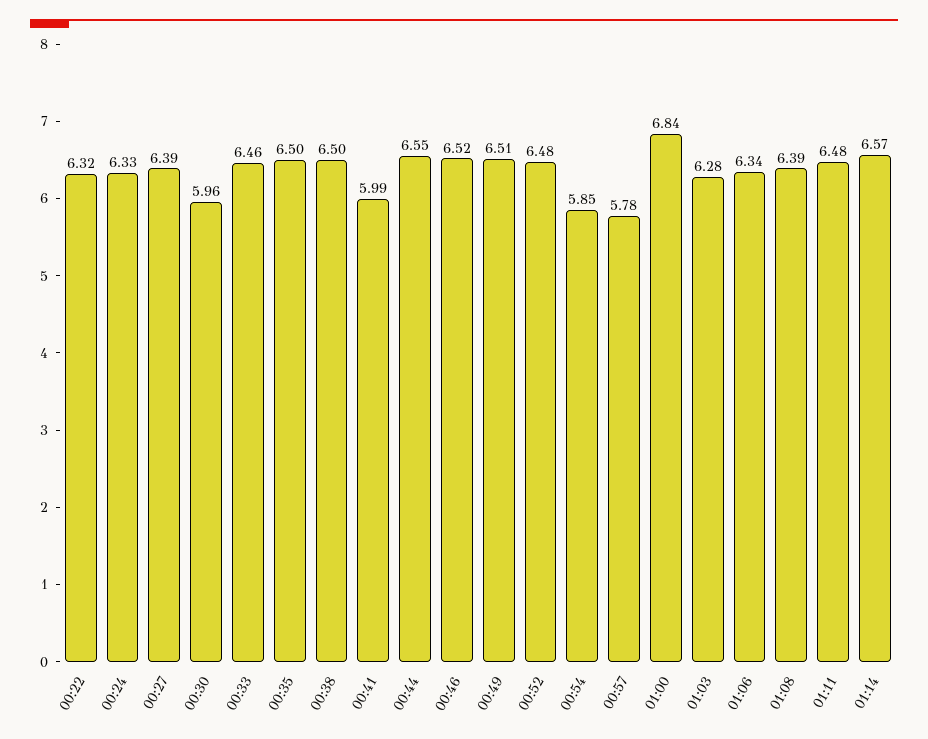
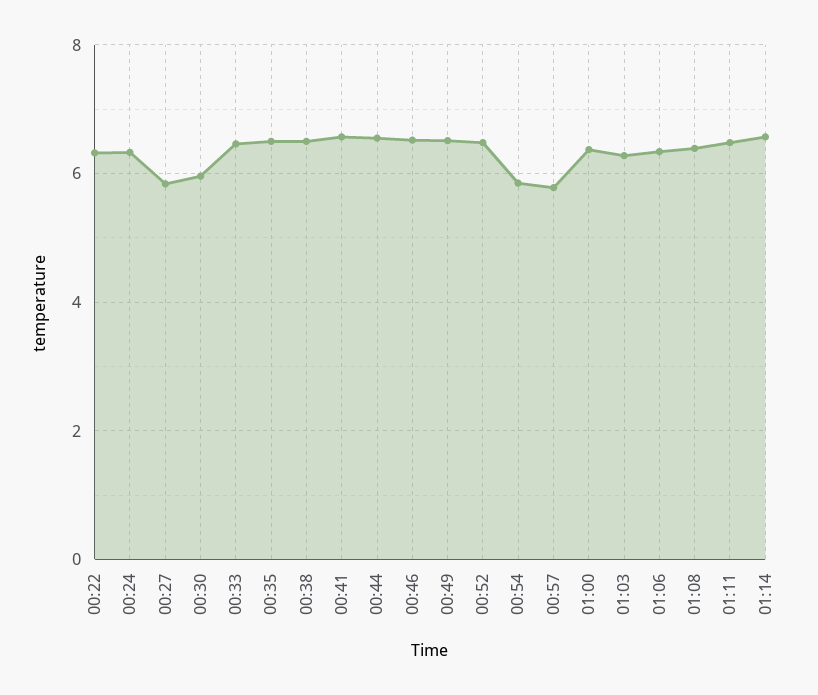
00:27: 6.39 -> 5.8
00:41: 5.99 -> 6.6
01:00: 6.84 -> 6.4

